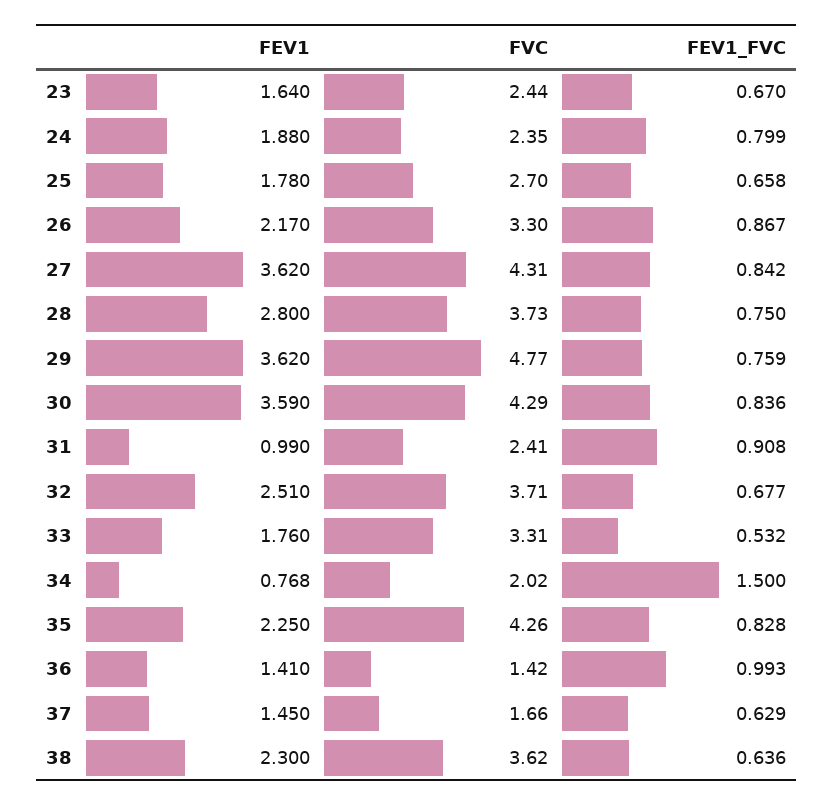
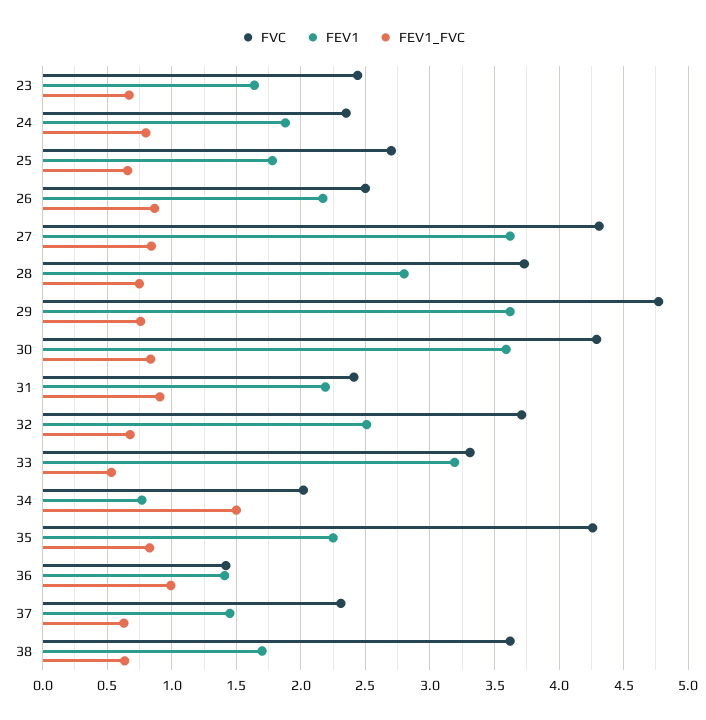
FVC, 26: 3.3 -> 2.5
FEV1, 31: 0.99 -> 2.2
FEV1, 33: 1.76 -> 3.2
FVC, 37: 1.66 -> 2.3
FEV1, 38: 2.3 -> 1.7

